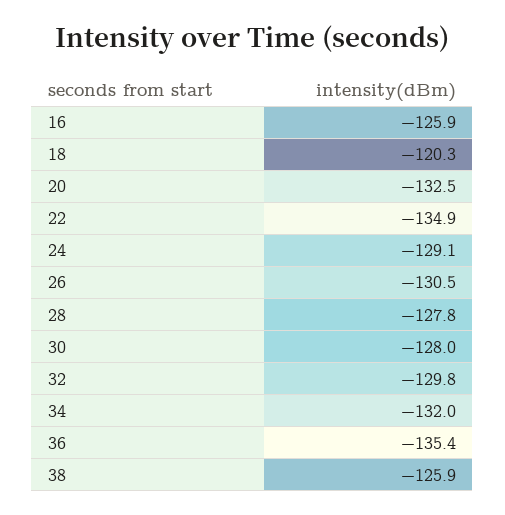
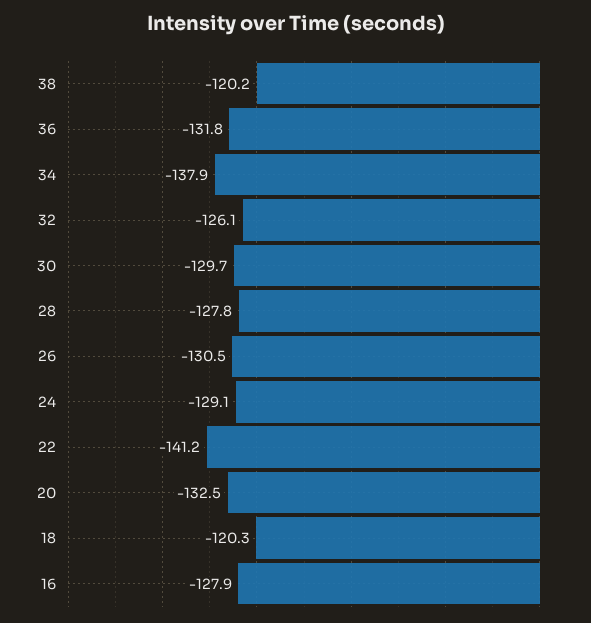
16: -125.9 -> -127.9
22: -134.9 -> -141.2
30: -128 -> -129.7
32: -129.8 -> -126.1
34: -132 -> -137.9
36: -135.4 -> -131.8
38: -125.9 -> -120.2

